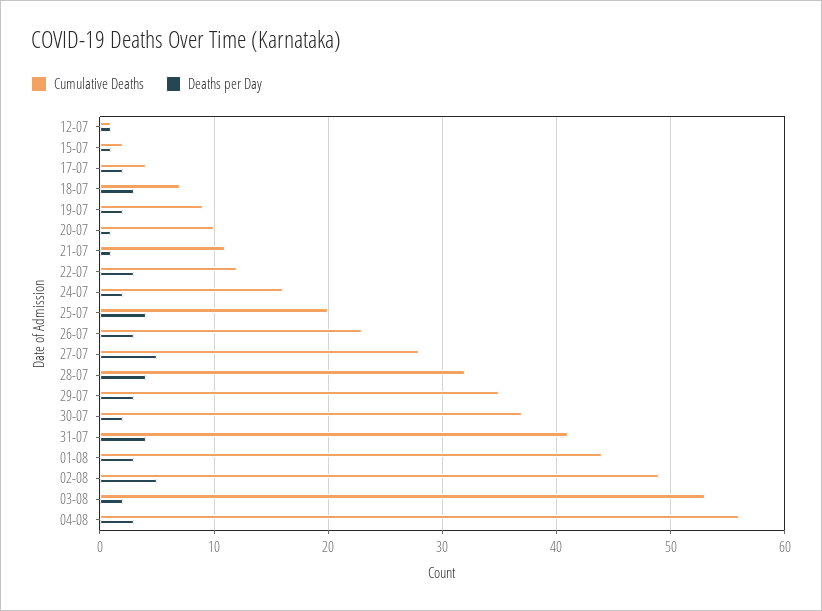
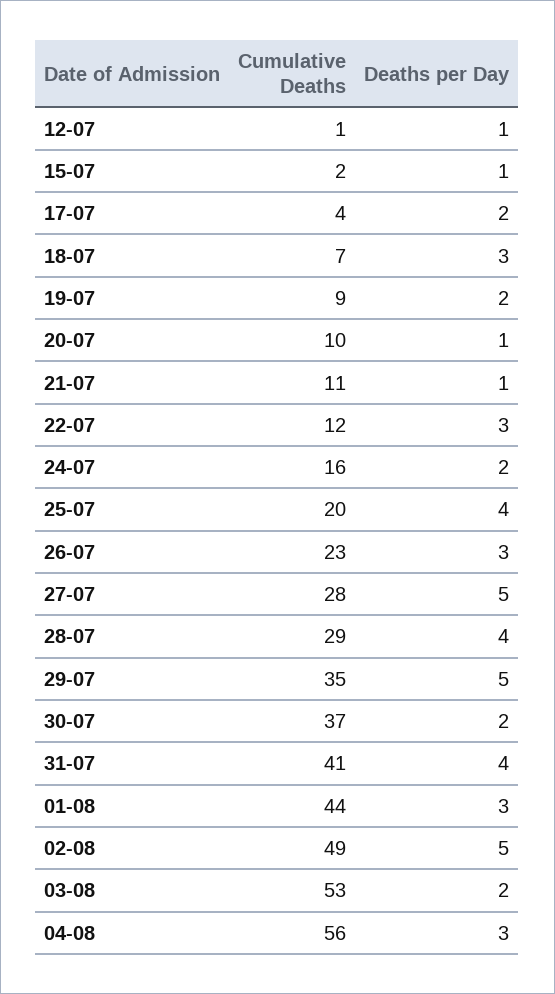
Cumulative Deaths, 28-07: 32 -> 29
Deaths per Day, 29-07: 3 -> 5

